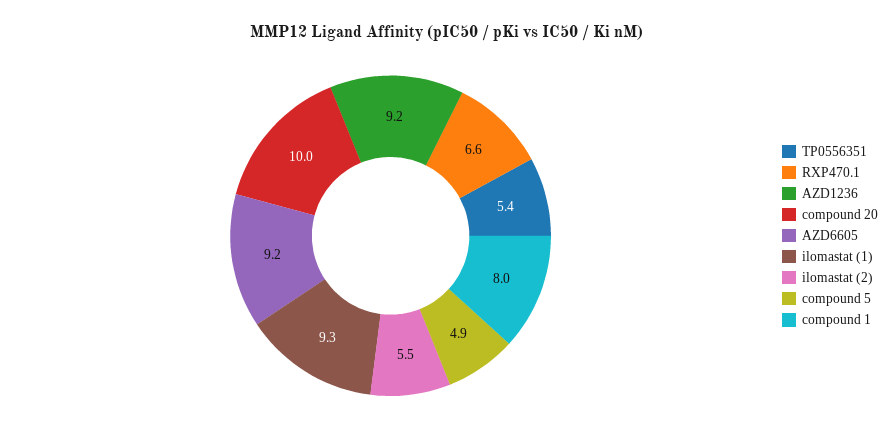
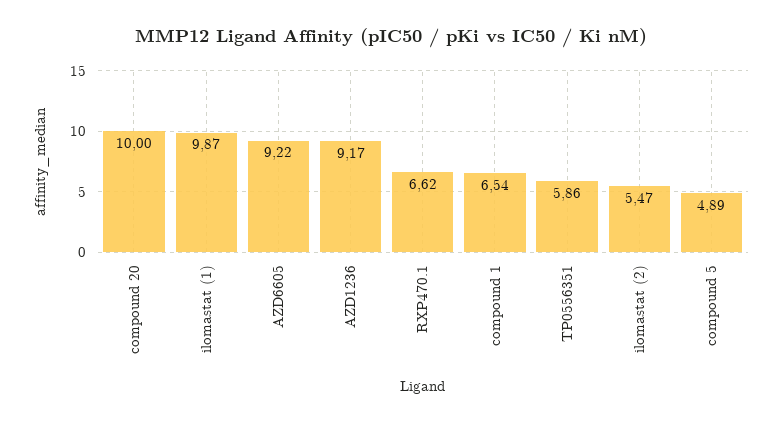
TP0556351: 5.4 -> 5.86
ilomastat (1): 9.3 -> 9.87
compound 1: 8 -> 6.54

